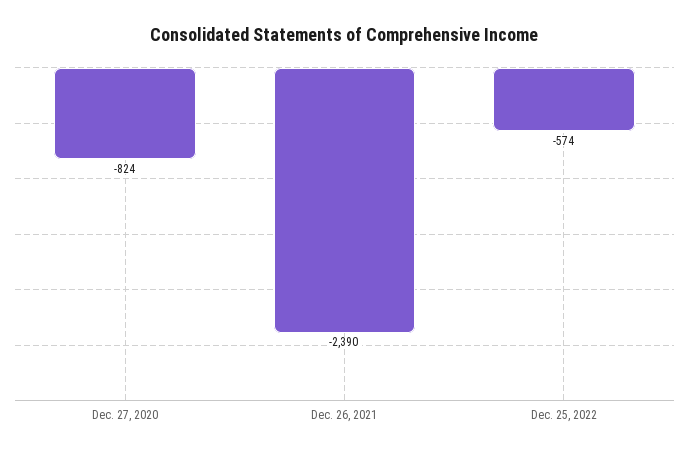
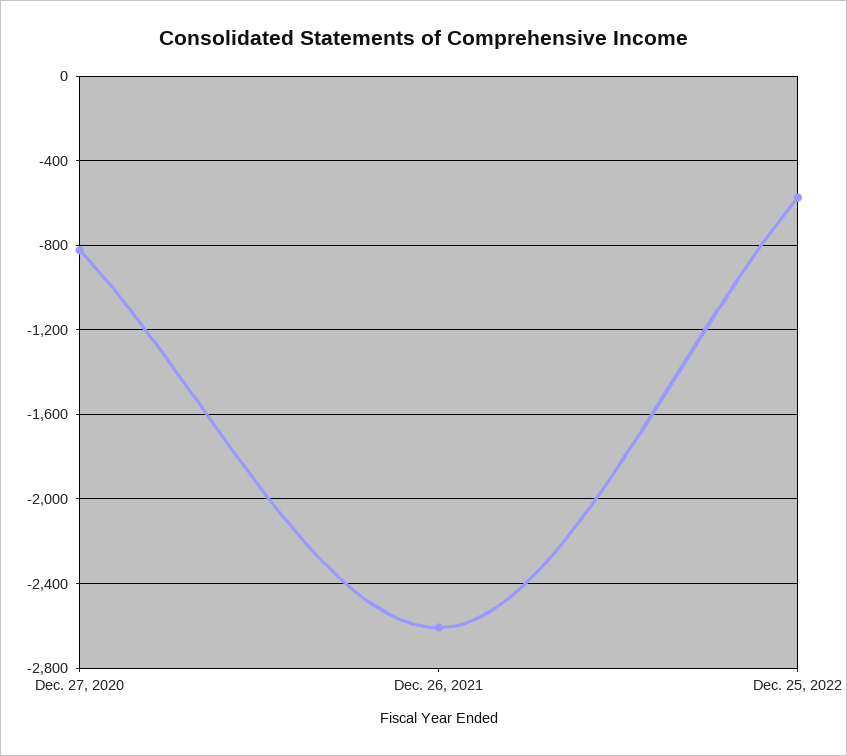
Dec. 26, 2021: -2390 -> -2600

